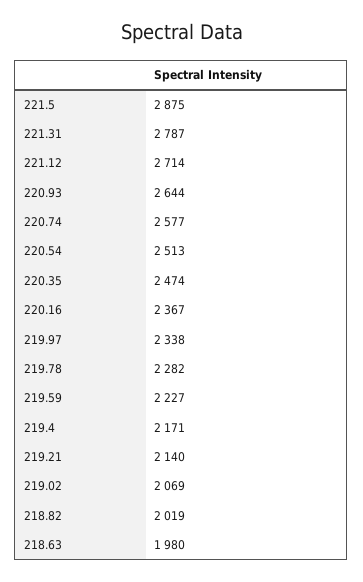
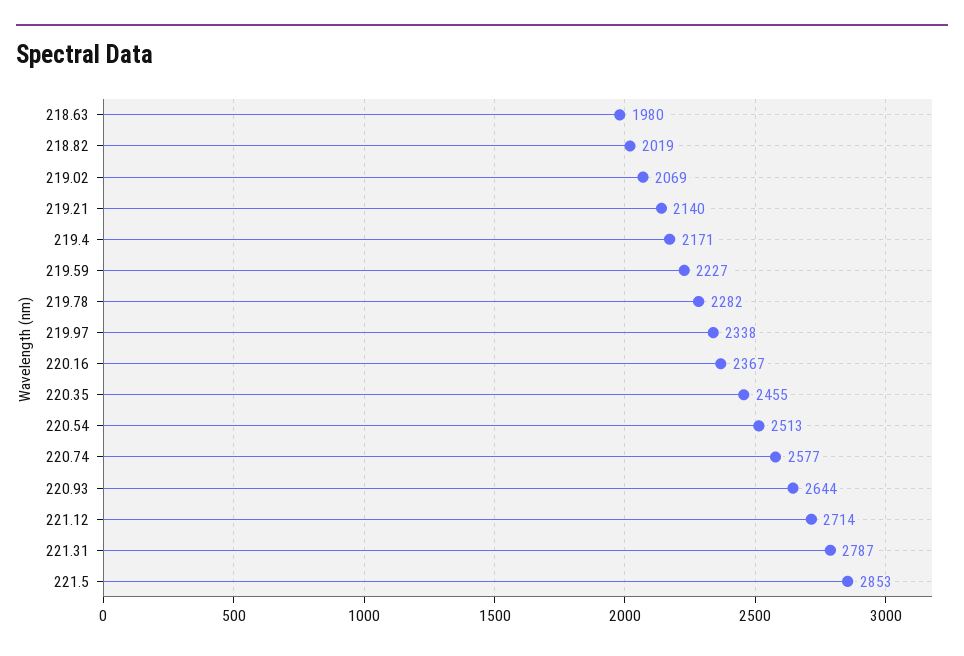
221.5: 2875 -> 2853
220.35: 2474 -> 2455

